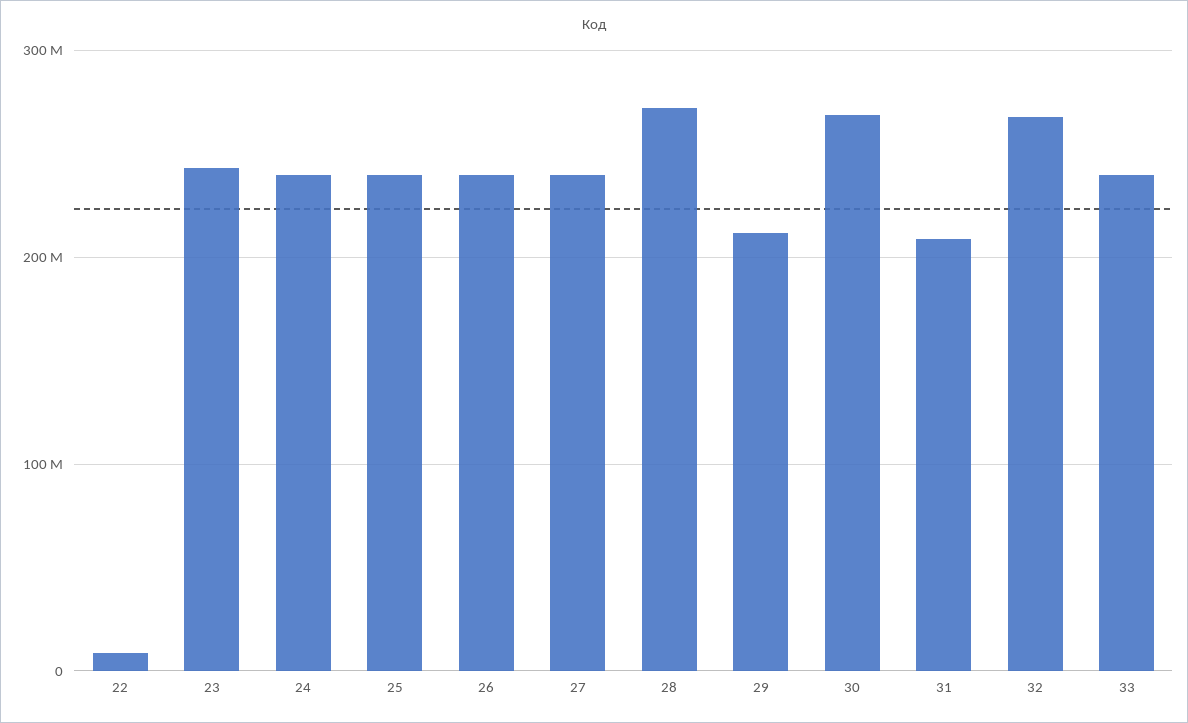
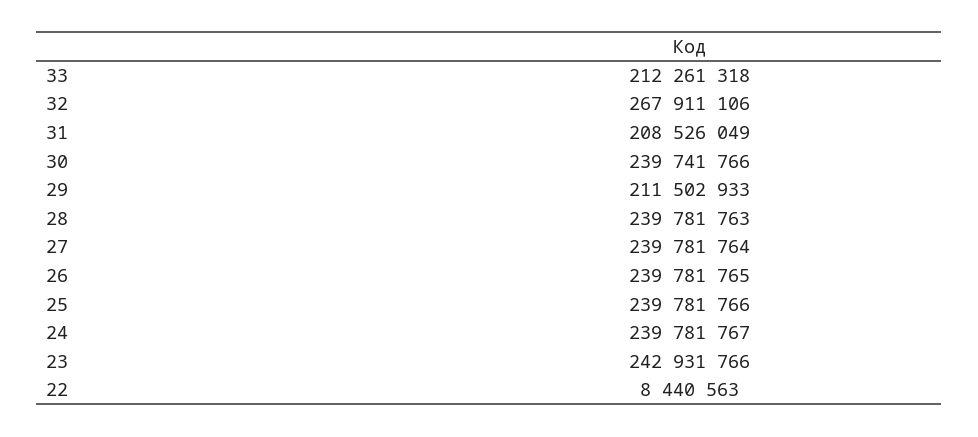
28: 270000000 -> 239781763
30: 270000000 -> 239741766
33: 240000000 -> 212261318

